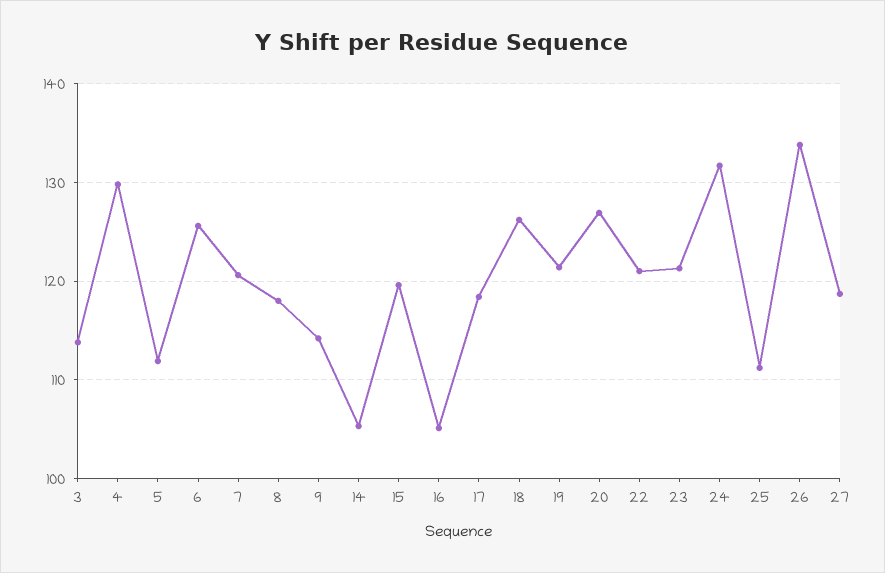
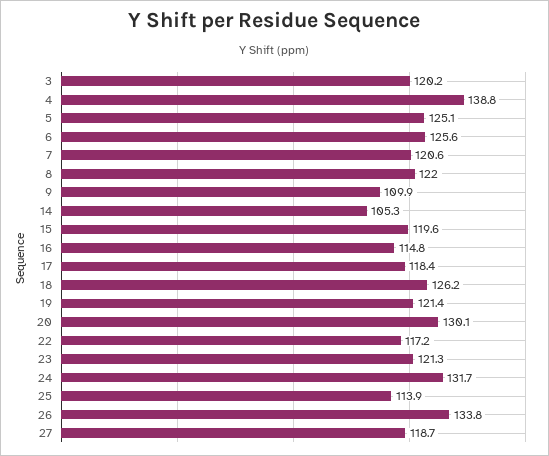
3: 114 -> 120.2
4: 130 -> 138.8
5: 112 -> 125.1
8: 118 -> 122
9: 114 -> 109.9
16: 105 -> 114.8
20: 127 -> 130.1
22: 121 -> 117.2
25: 111 -> 113.9

